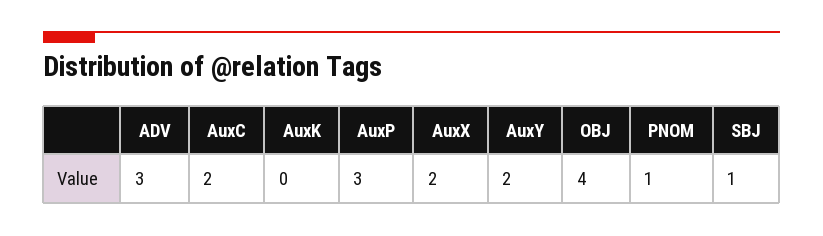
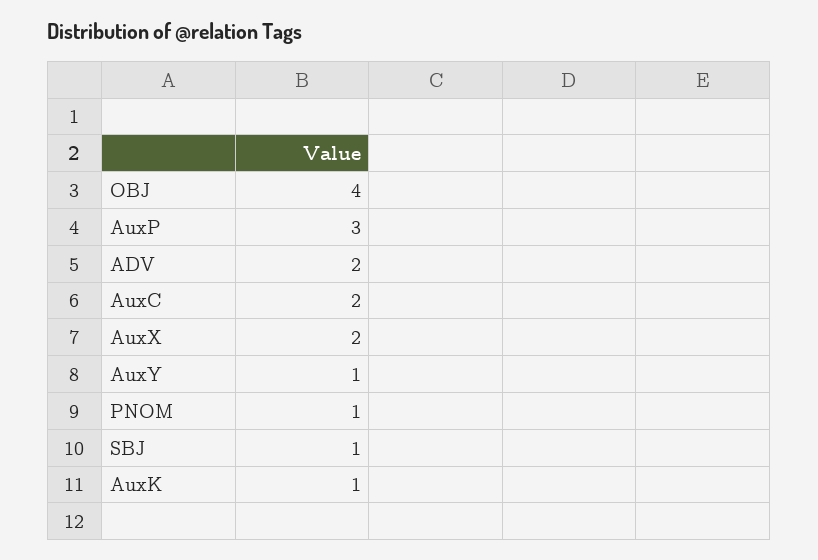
ADV: 3 -> 2
AuxK: 0 -> 1
AuxY: 2 -> 1

